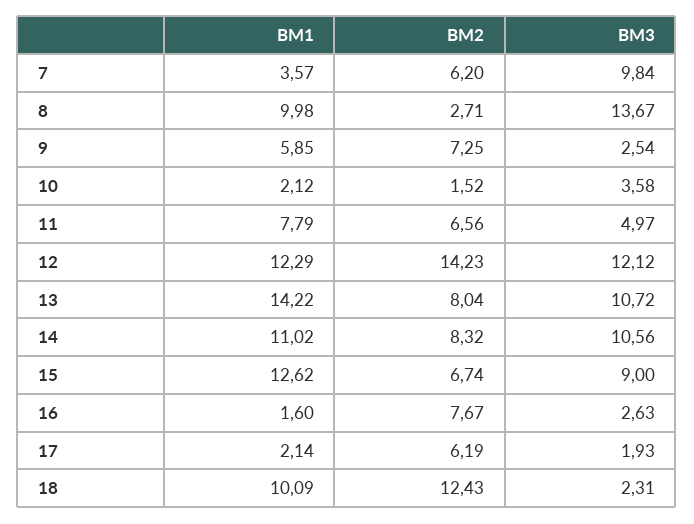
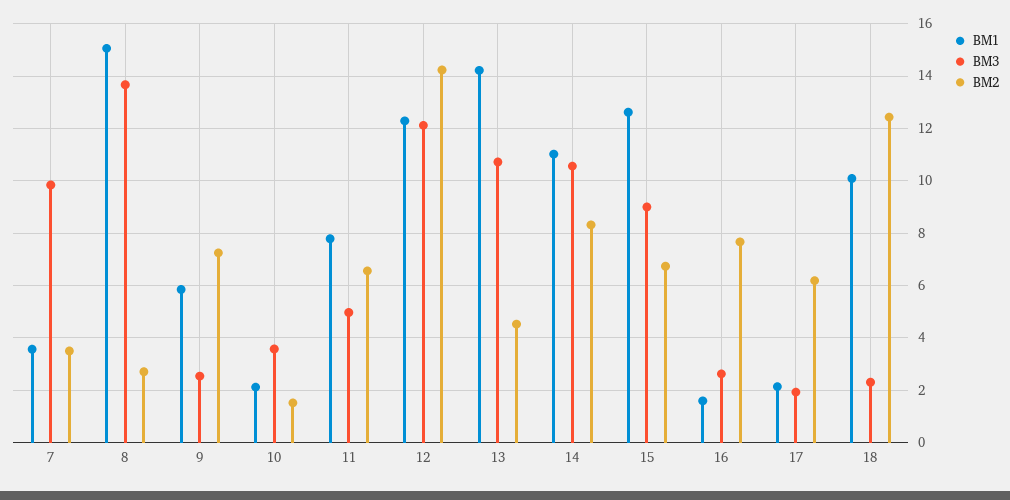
BM2, 7: 6.2 -> 3.5
BM1, 8: 9.98 -> 15
BM2, 13: 8.04 -> 4.5

